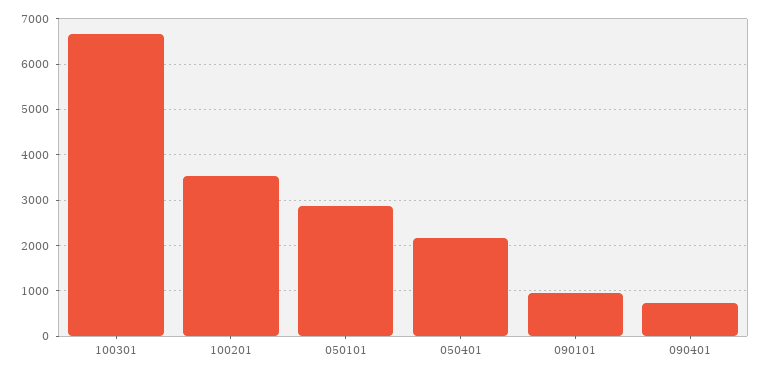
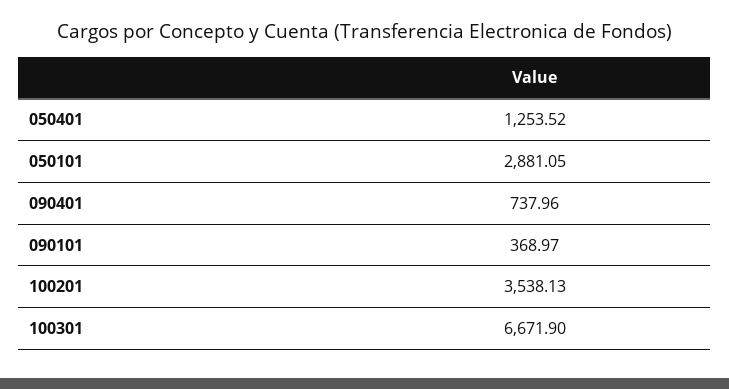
050401: 2200 -> 1253.52
090101: 1000 -> 368.97

